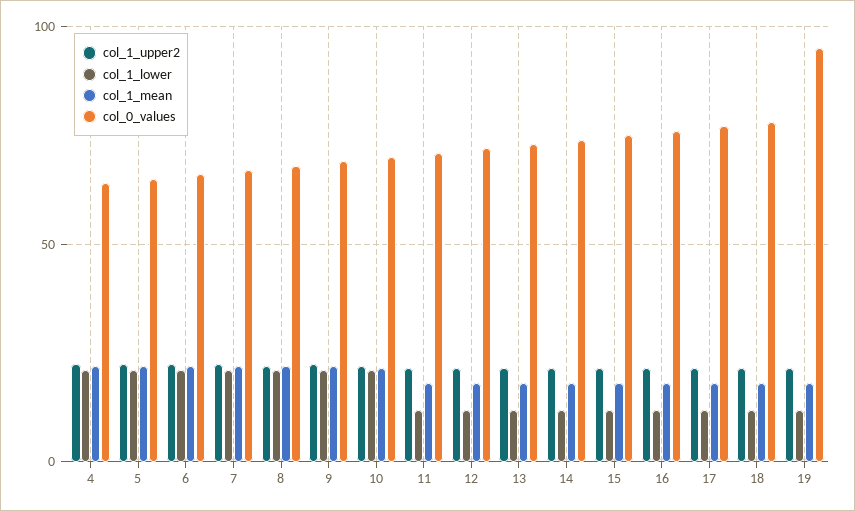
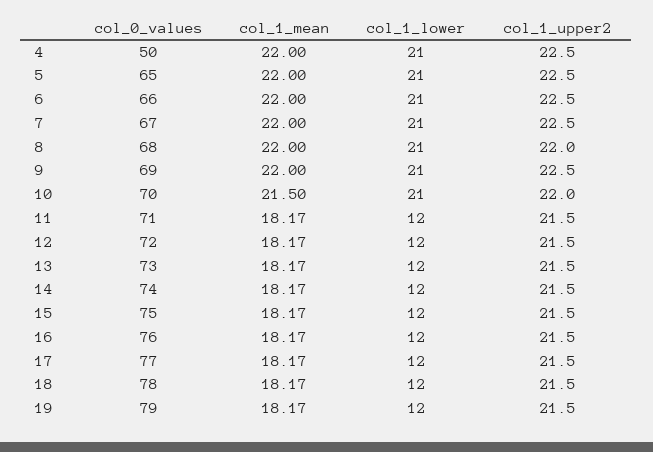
col_0_values, 4: 65 -> 50
col_0_values, 19: 95 -> 79

